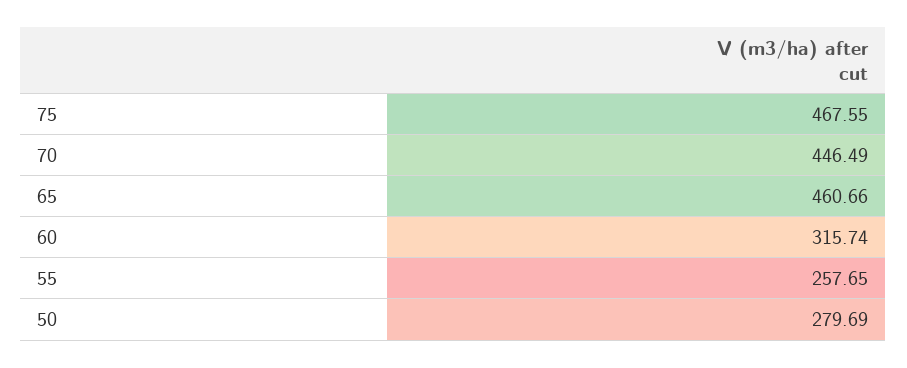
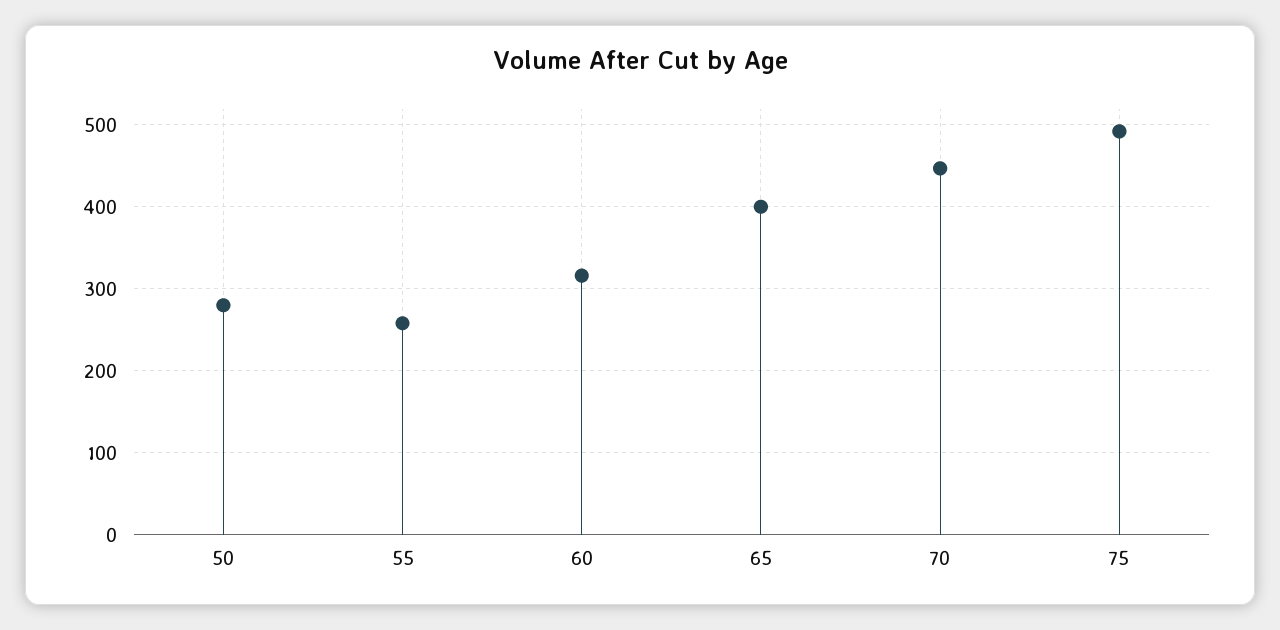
75: 467.55 -> 490
65: 460.66 -> 400

